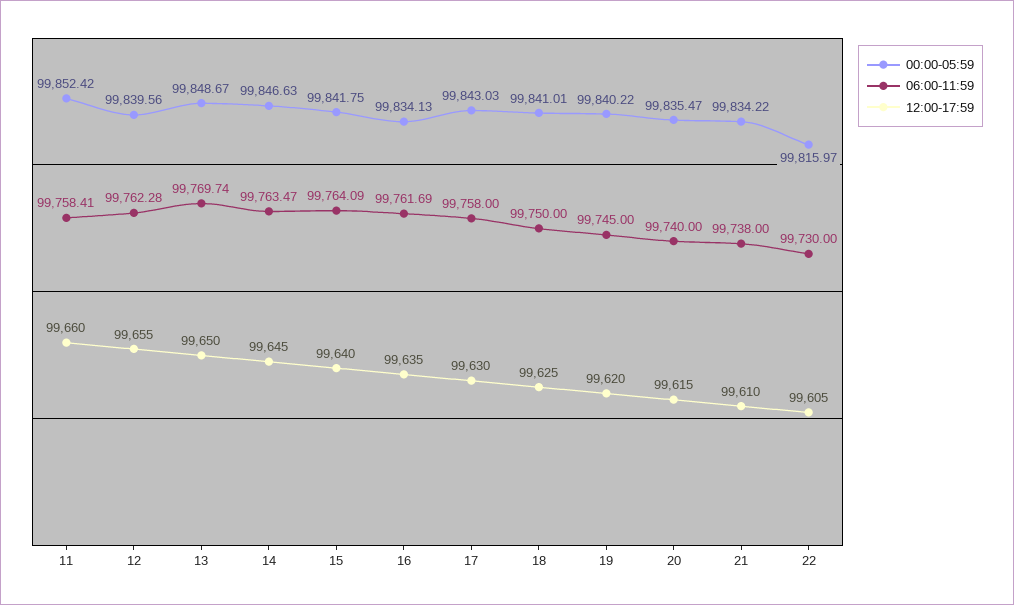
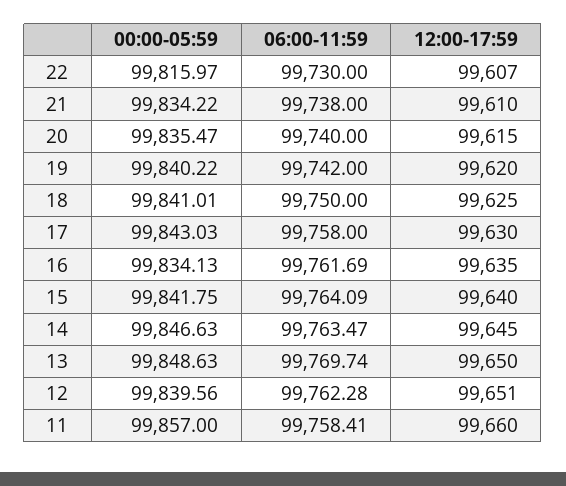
00:00-05:59, 11: 99852.42 -> 99857
12:00-17:59, 12: 99655 -> 99651
00:00-05:59, 13: 99848.67 -> 99848.63
06:00-11:59, 19: 99745 -> 99742
12:00-17:59, 22: 99605 -> 99607

